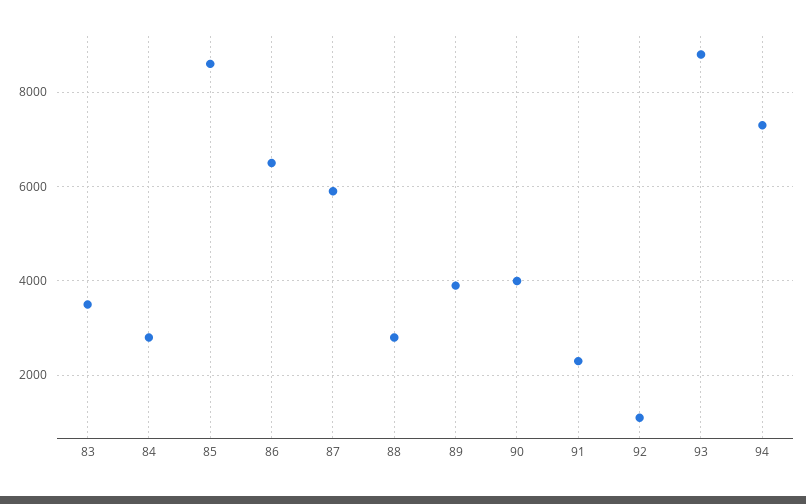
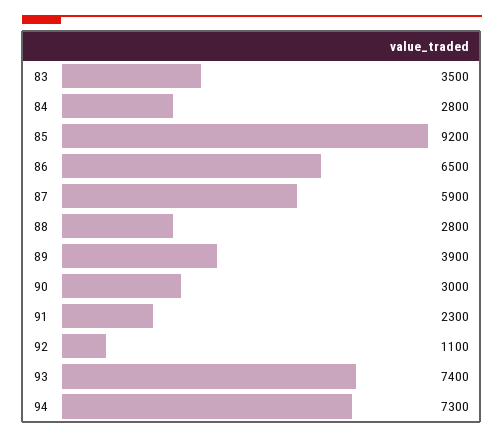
85: 8600 -> 9200
90: 4000 -> 3000
93: 8800 -> 7400

